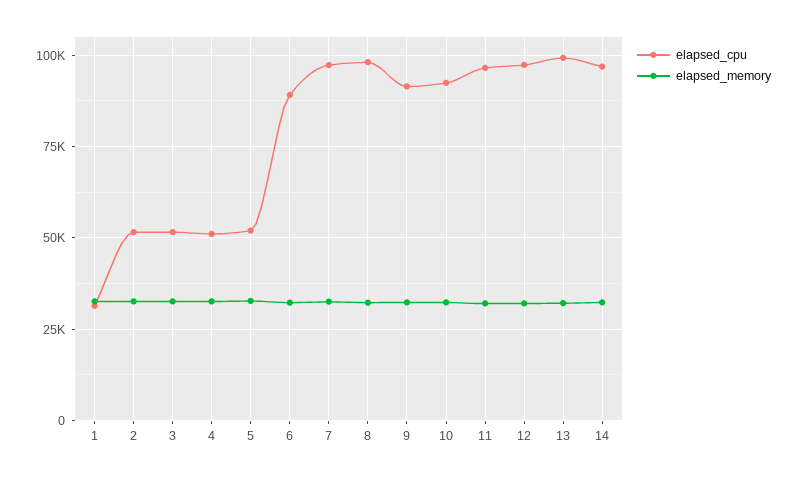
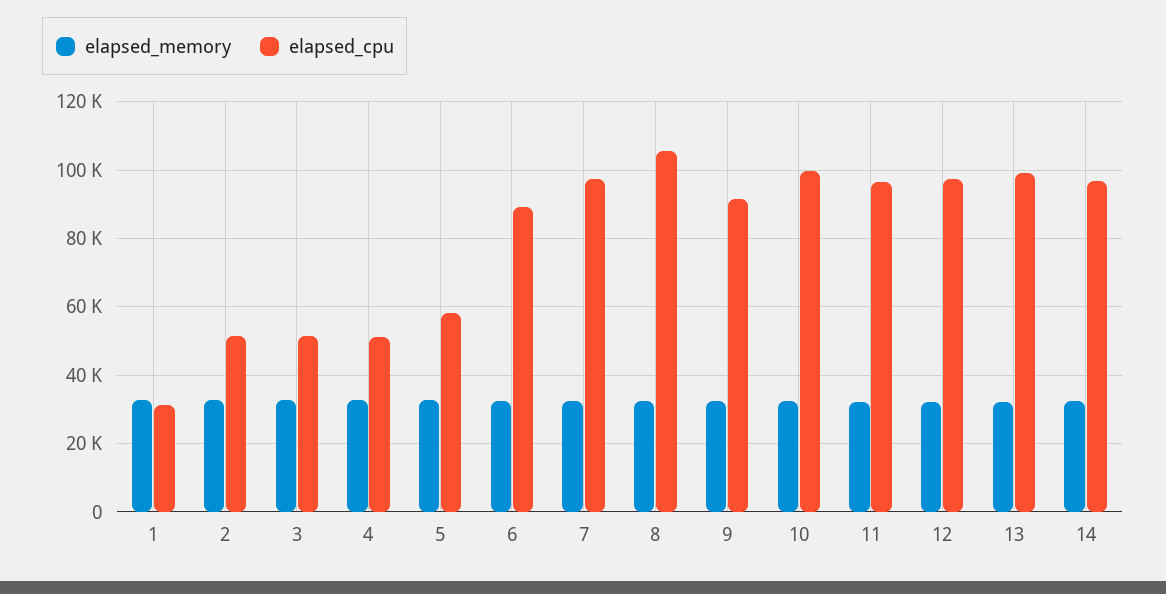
elapsed_cpu, 5: 52500 -> 58000
elapsed_cpu, 8: 97500 -> 106000
elapsed_cpu, 10: 92500 -> 100000

